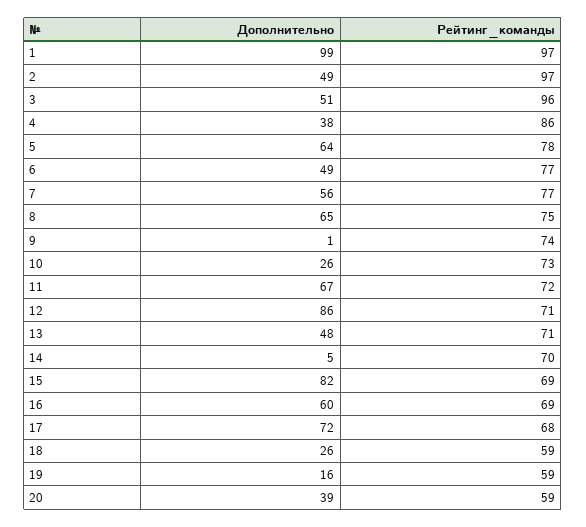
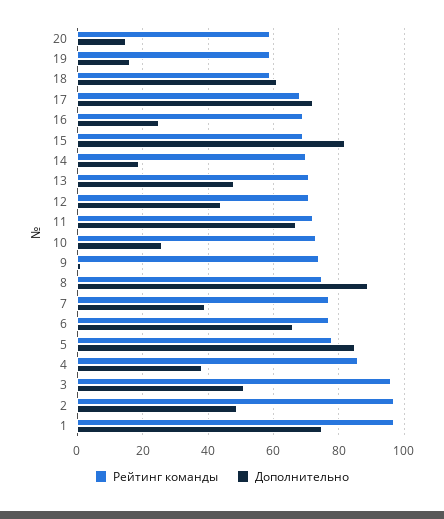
Дополнительно, 1: 99 -> 75
Дополнительно, 5: 64 -> 85
Дополнительно, 6: 49 -> 65
Дополнительно, 7: 56 -> 40
Дополнительно, 8: 65 -> 90
Дополнительно, 12: 86 -> 45
Дополнительно, 14: 5 -> 20
Дополнительно, 16: 60 -> 25
Дополнительно, 18: 26 -> 60
Дополнительно, 20: 39 -> 15

